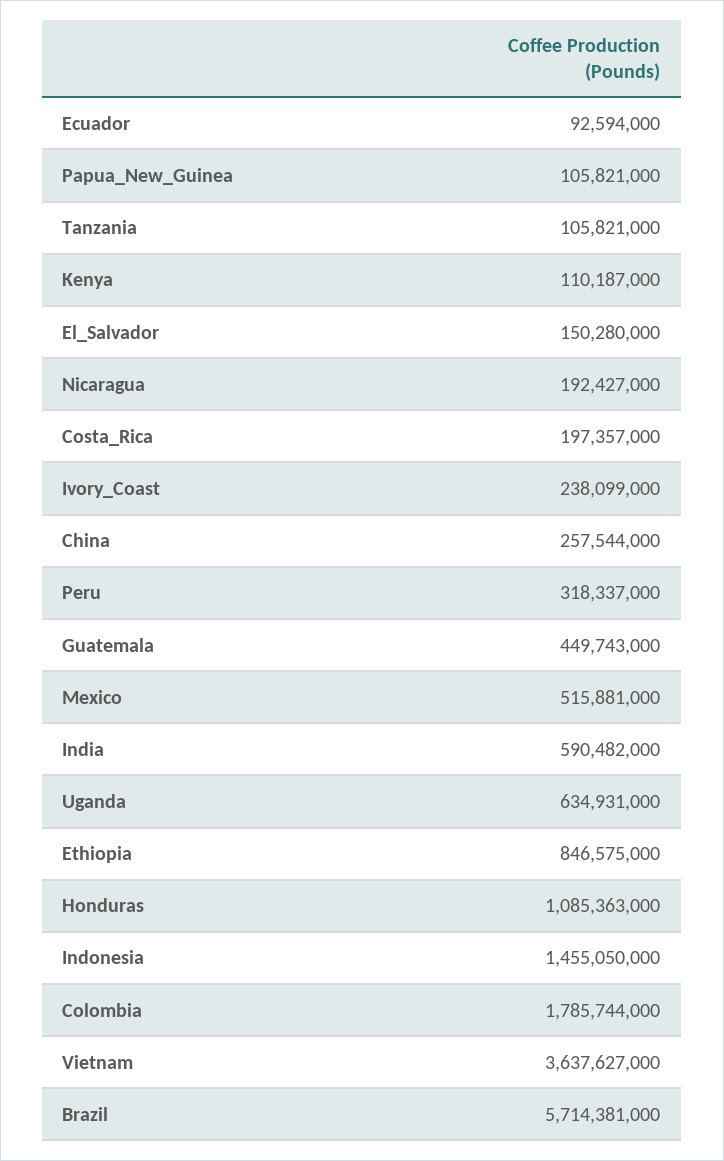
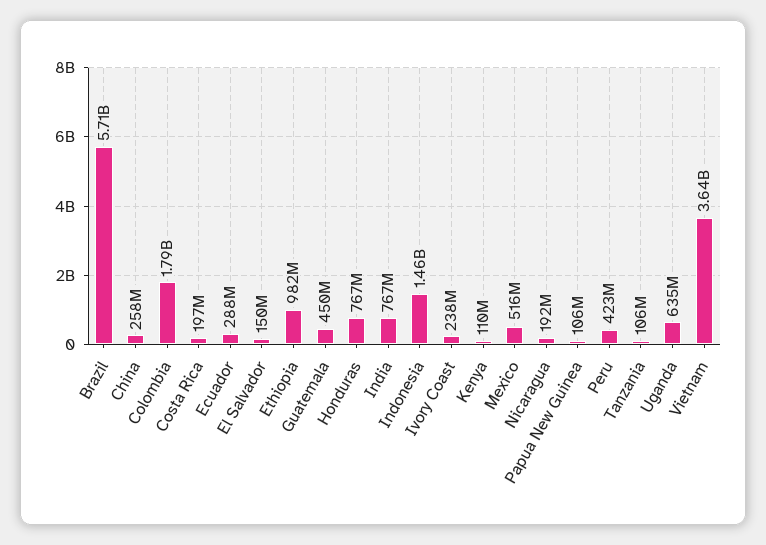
Ecuador: 92594000 -> 288000000
Peru: 318337000 -> 423000000
India: 590482000 -> 767000000
Ethiopia: 846575000 -> 982000000
Honduras: 1085363000 -> 767000000

